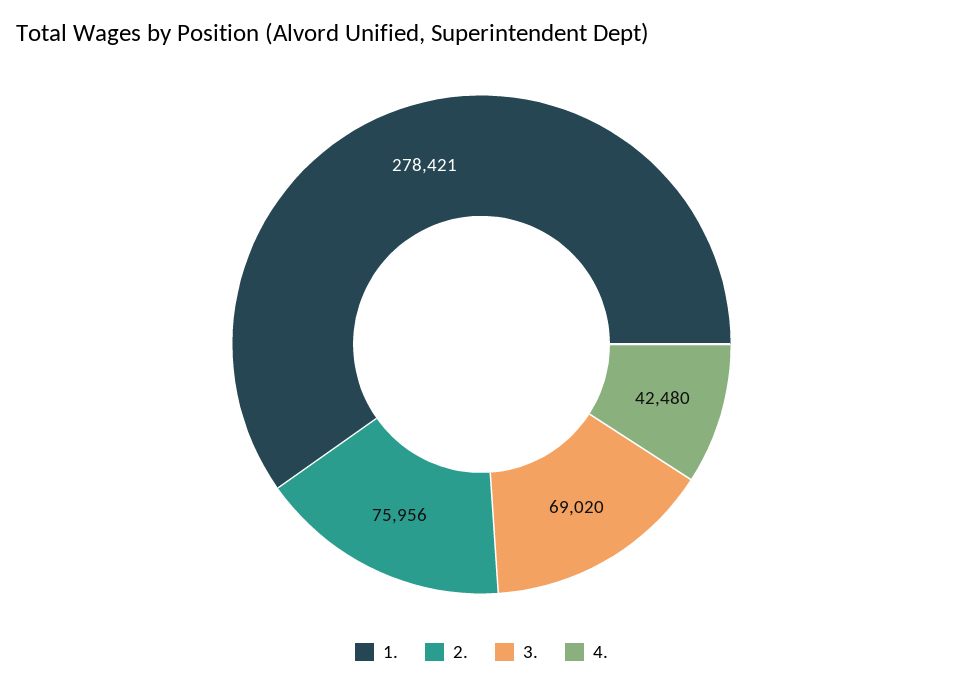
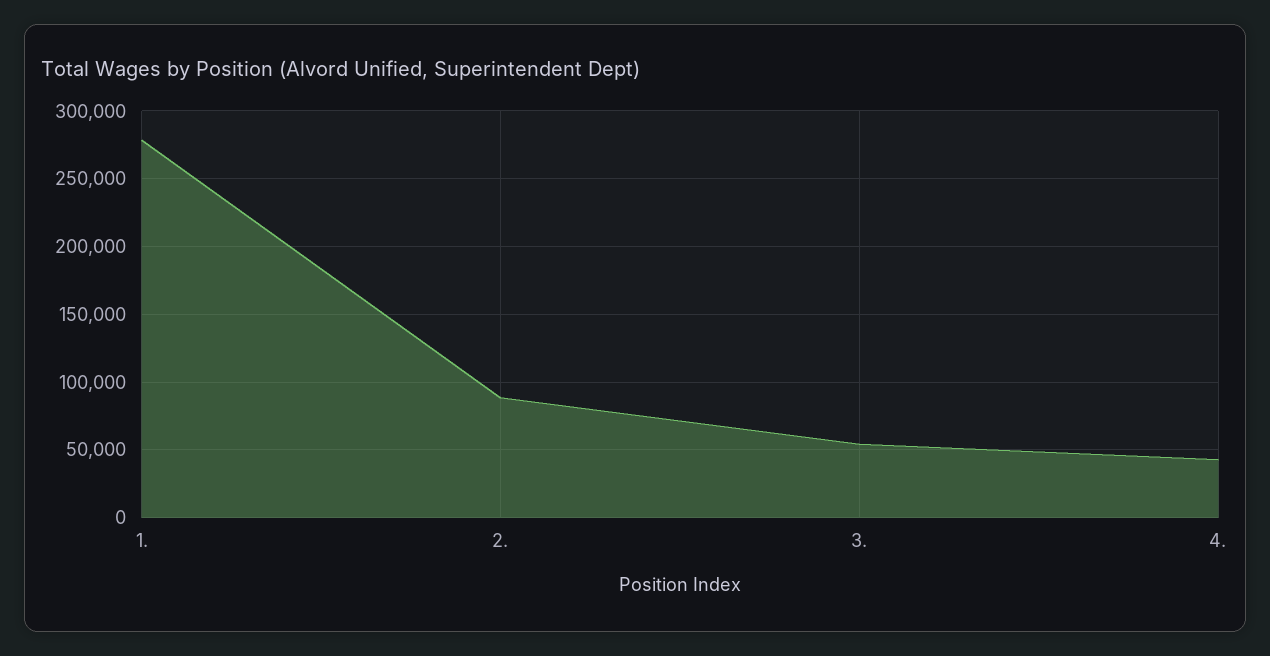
2.: 75956 -> 90000
3.: 69020 -> 55000

